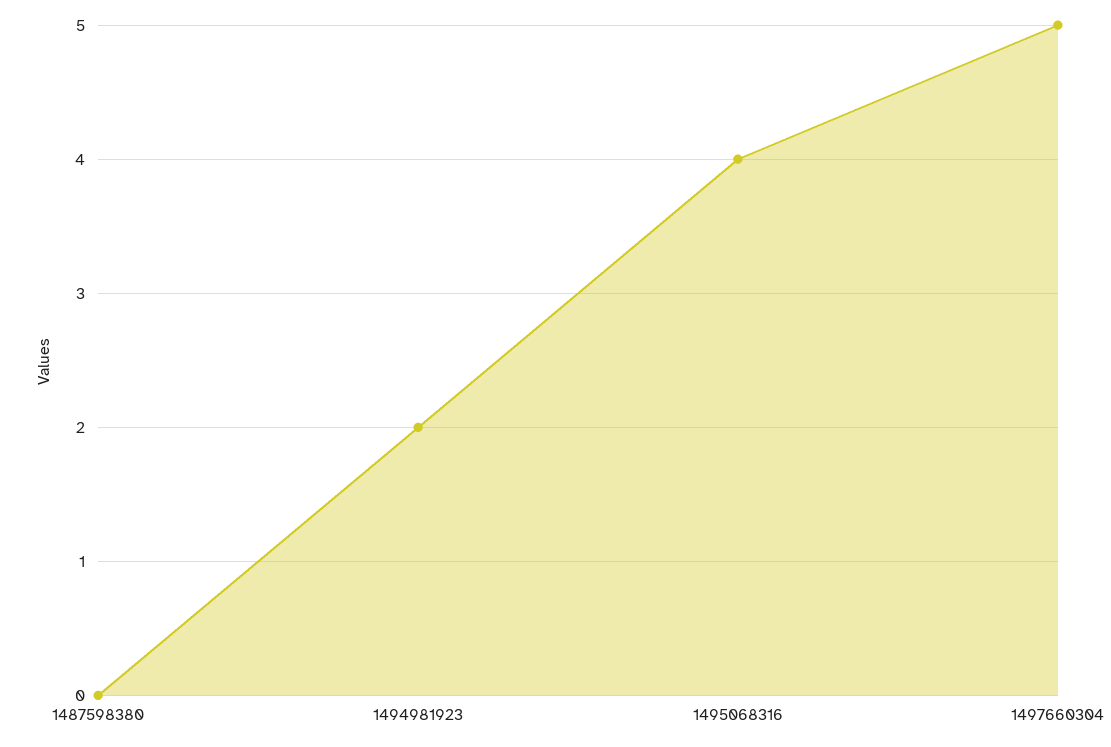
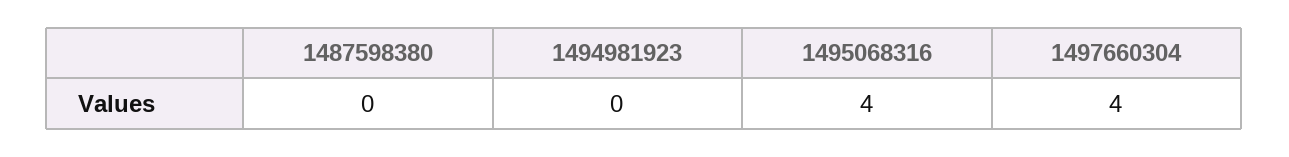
1494981923: 2 -> 0
1497660304: 5 -> 4

